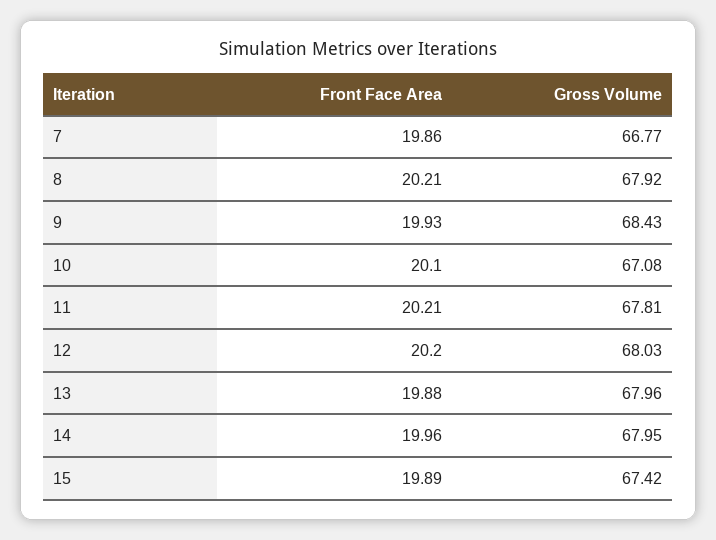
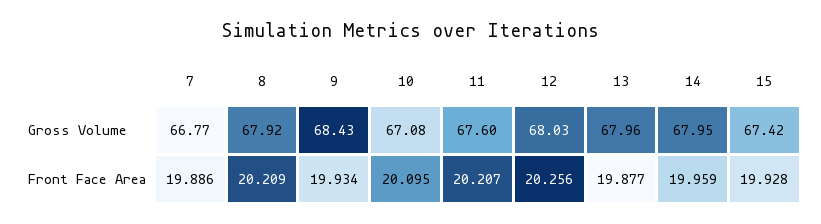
Front Face Area, 7: 19.86 -> 19.886
Gross Volume, 11: 67.81 -> 67.6
Front Face Area, 12: 20.2 -> 20.256
Front Face Area, 15: 19.89 -> 19.928

